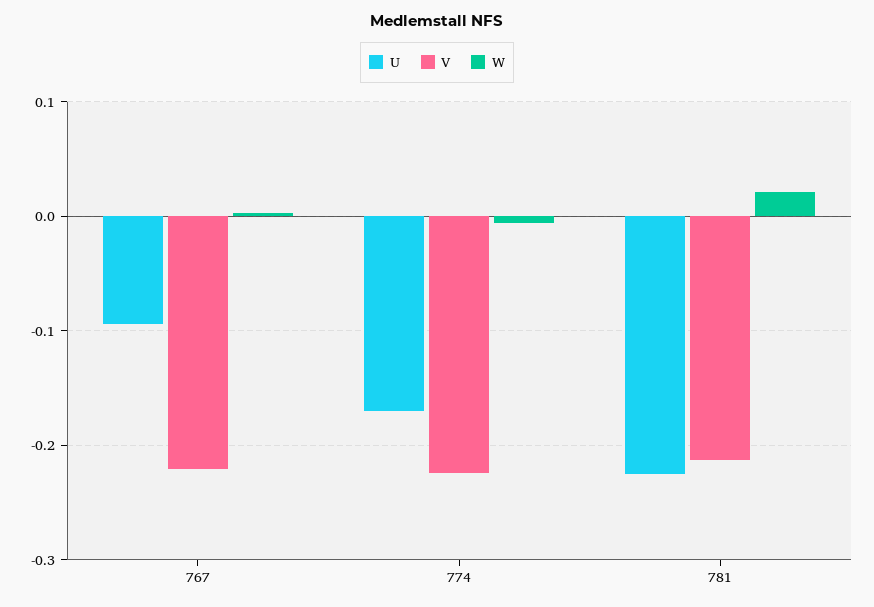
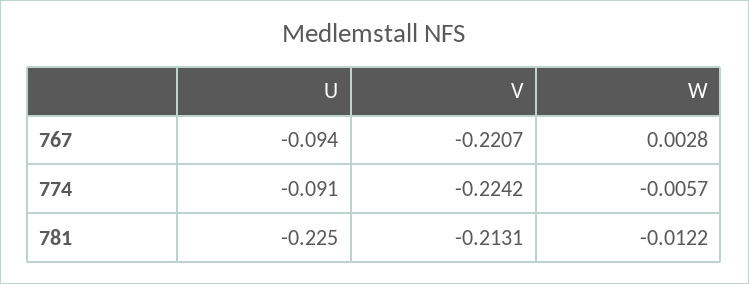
U, 774: -0.17 -> -0.091
W, 781: 0.02 -> -0.0122

